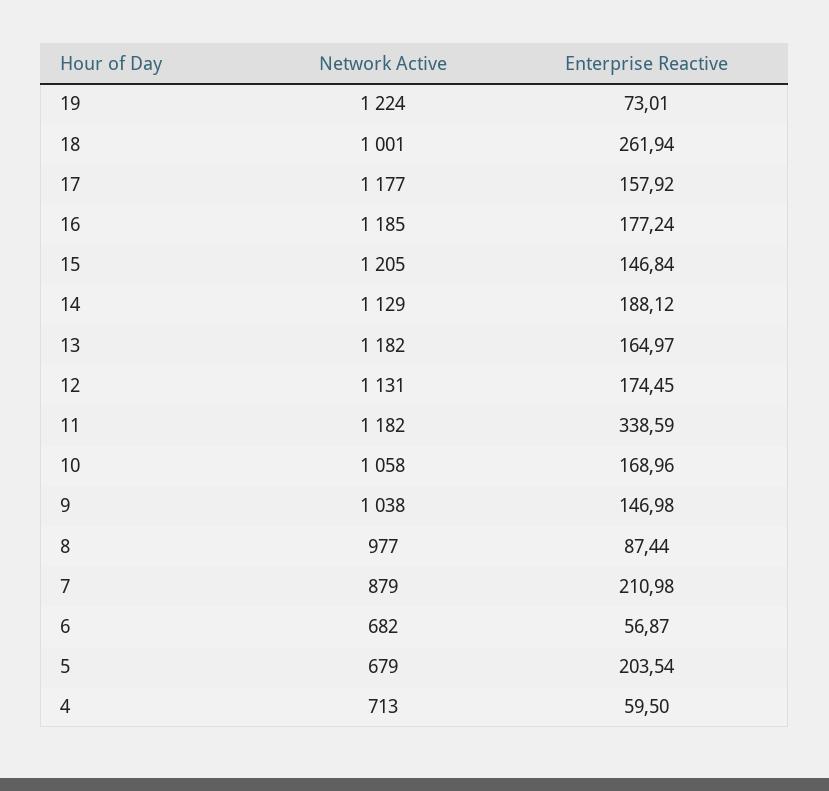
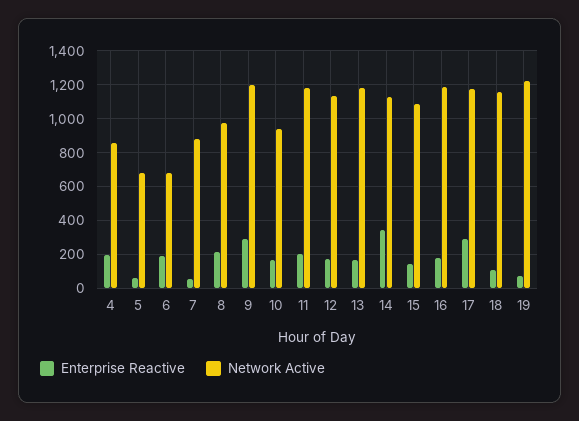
Network Active, 18: 1001 -> 1150
Enterprise Reactive, 18: 261.94 -> 100
Enterprise Reactive, 17: 157.92 -> 300
Network Active, 15: 1205 -> 1100
Enterprise Reactive, 14: 188.12 -> 350
Enterprise Reactive, 11: 338.59 -> 200
Network Active, 10: 1058 -> 950
Network Active, 9: 1038 -> 1200
Enterprise Reactive, 9: 146.98 -> 300
Enterprise Reactive, 8: 87.44 -> 200
Enterprise Reactive, 7: 210.98 -> 50
Enterprise Reactive, 6: 56.87 -> 200
Enterprise Reactive, 5: 203.54 -> 50
Network Active, 4: 713 -> 850
Enterprise Reactive, 4: 59.5 -> 200

